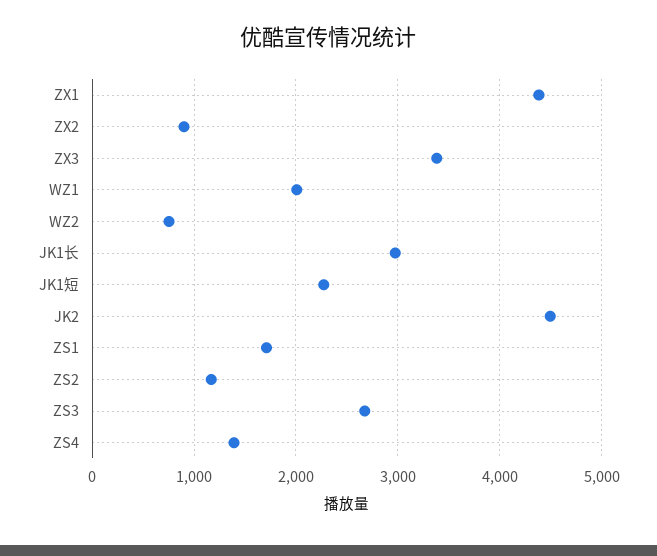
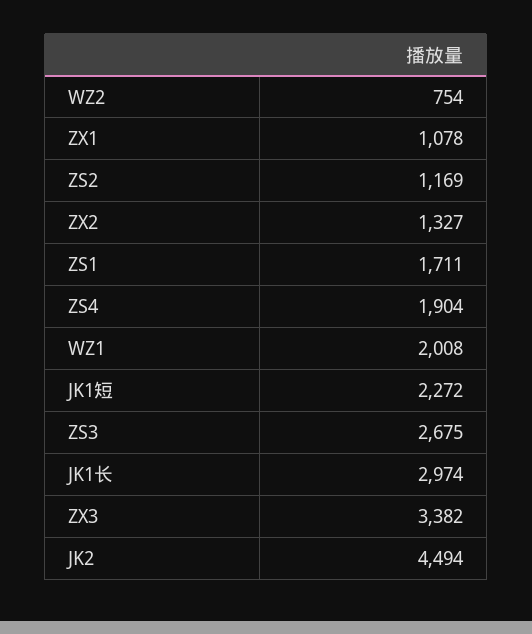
ZX1: 4400 -> 1078
ZX2: 900 -> 1327
ZS4: 1400 -> 1904

